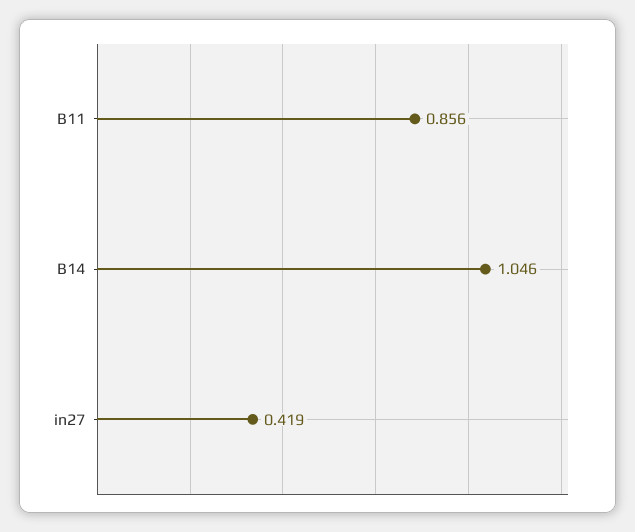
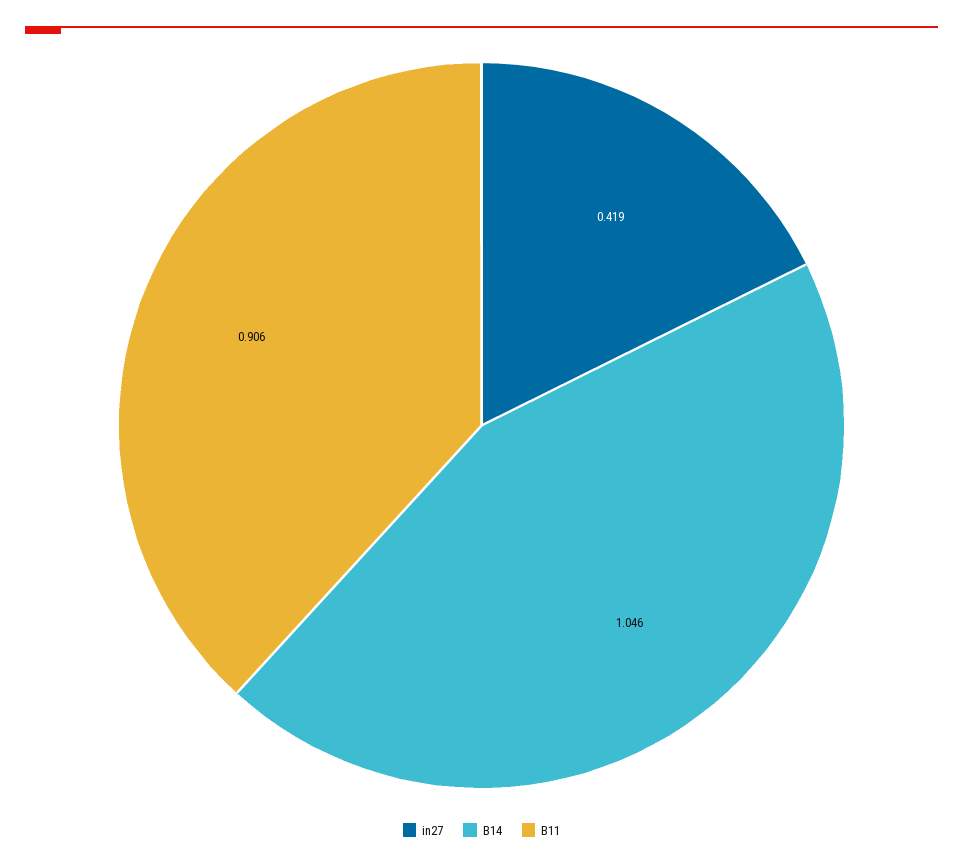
B11: 0.856 -> 0.906

